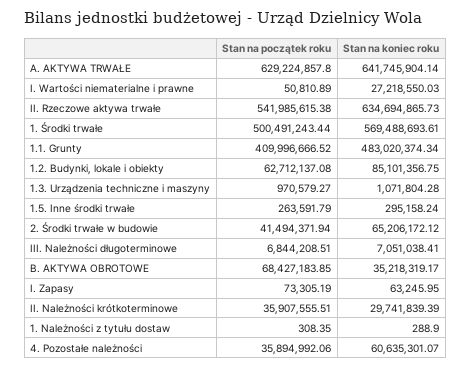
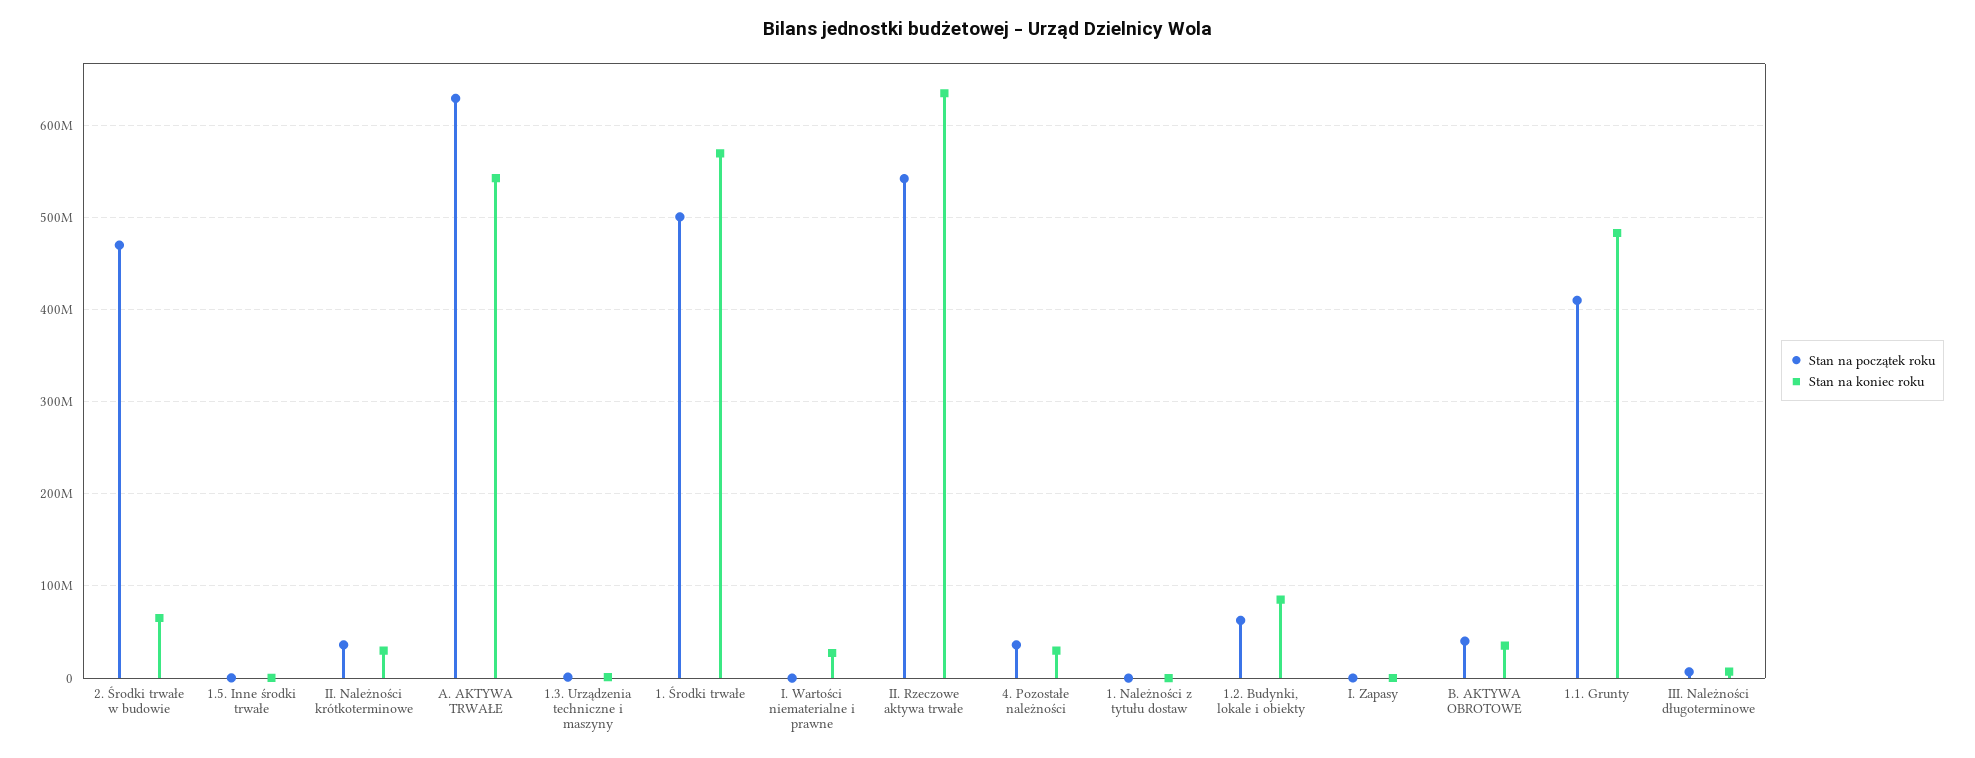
Stan na koniec roku, A. AKTYWA TRWAŁE: 641745904.14 -> 540000000
Stan na początek roku, 2. Środki trwałe w budowie: 41494371.94 -> 470000000
Stan na początek roku, B. AKTYWA OBROTOWE: 68427183.85 -> 40000000
Stan na koniec roku, 4. Pozostałe należności: 60635301.07 -> 30000000

